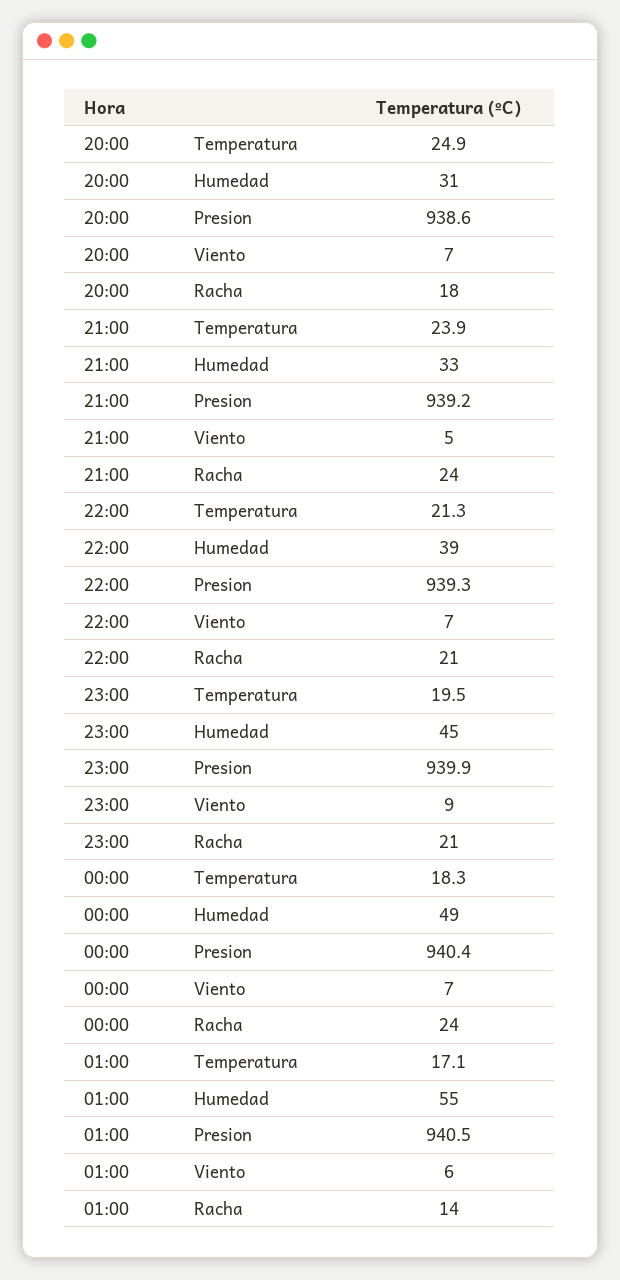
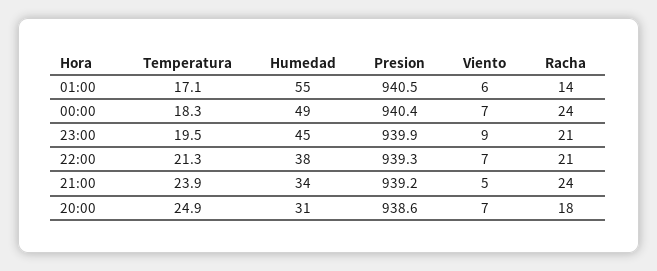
21:00, Humedad: 33 -> 34
22:00, Humedad: 39 -> 38

